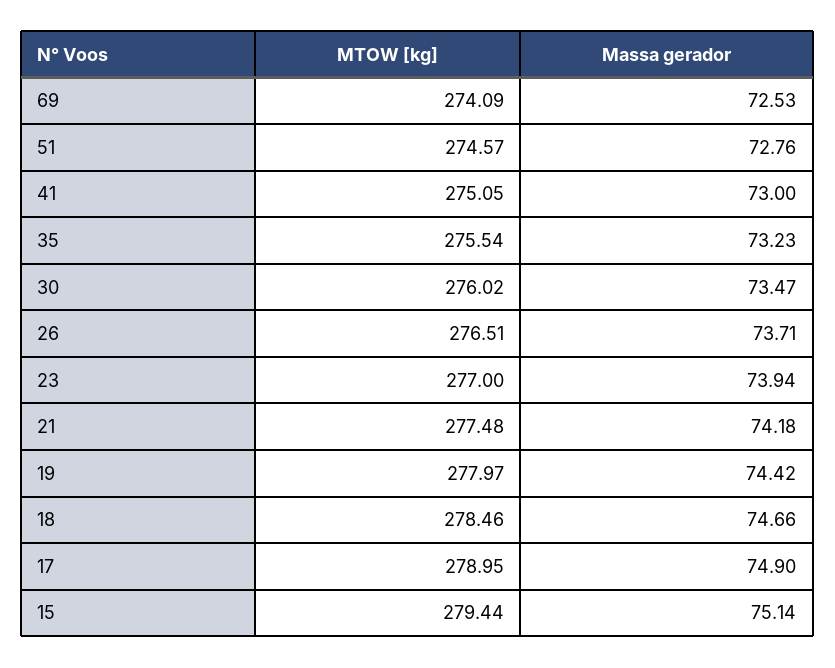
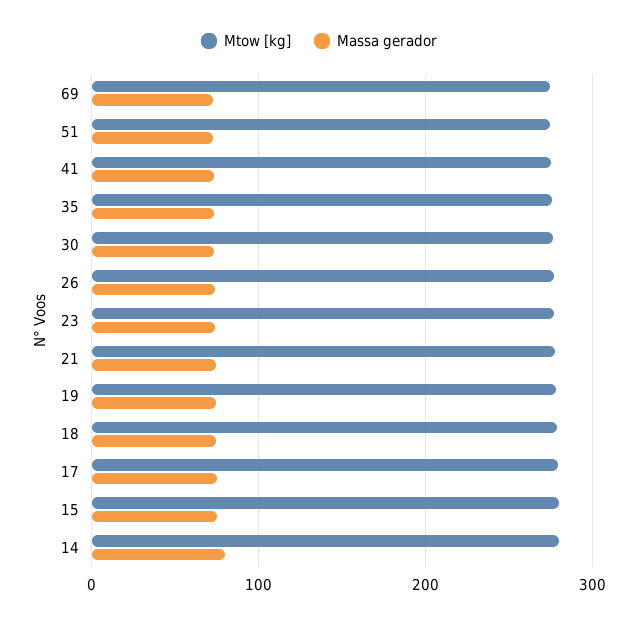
MTOW [kg], 14: none -> 280
Massa gerador, 14: none -> 80

